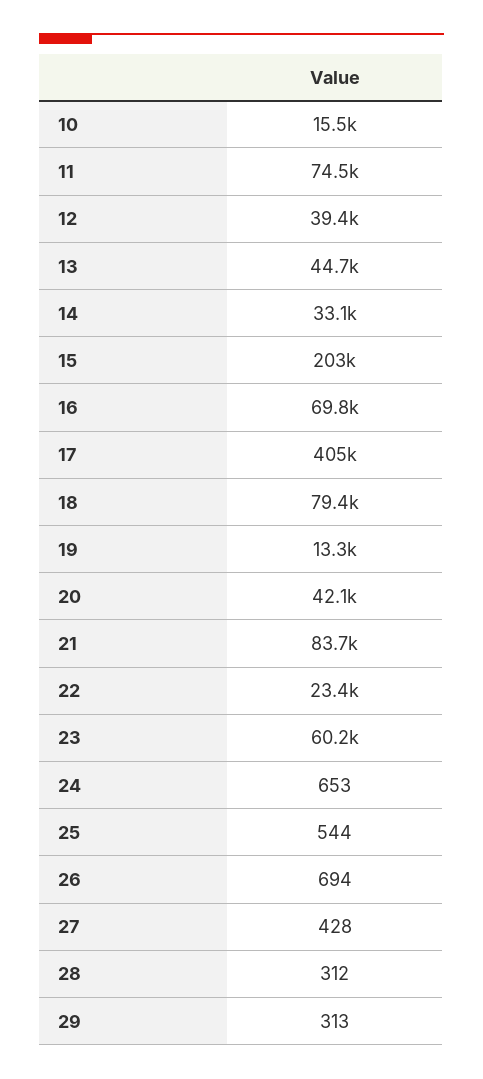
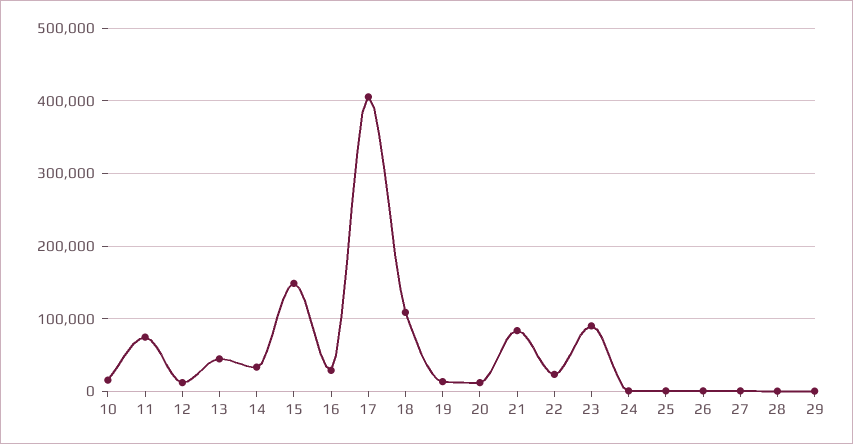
12: 39400 -> 10000
15: 203000 -> 150000
16: 69800 -> 30000
18: 79400 -> 110000
20: 42100 -> 10000
23: 60200 -> 90000

